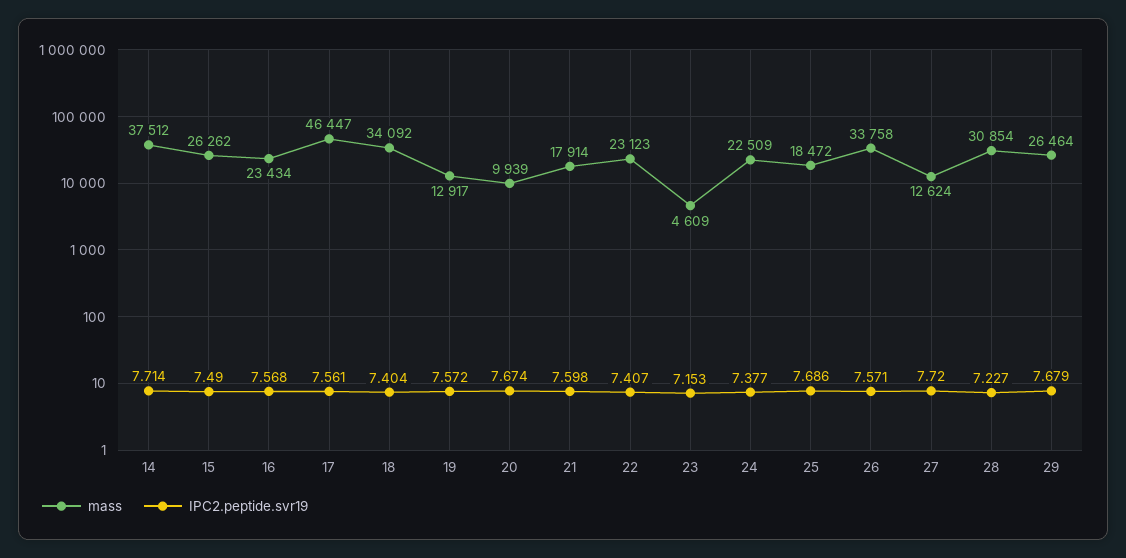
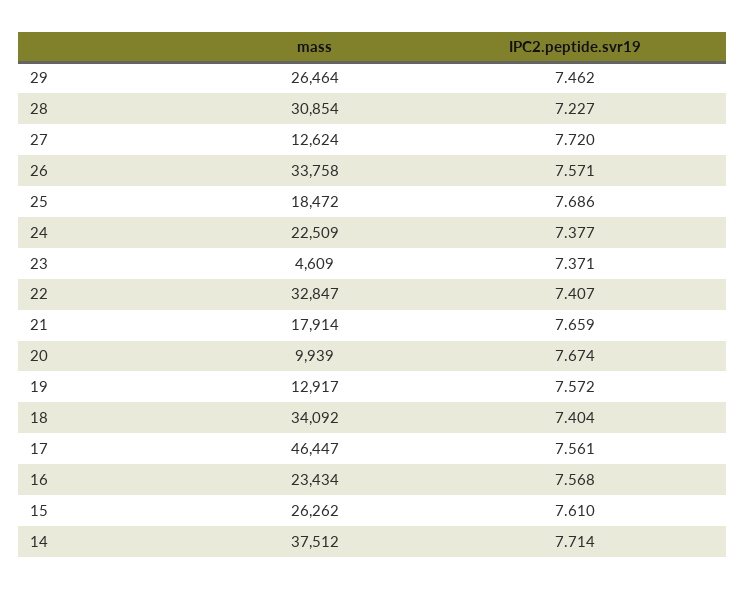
IPC2.peptide.svr19, 15: 7.49 -> 7.61
IPC2.peptide.svr19, 21: 7.598 -> 7.659
mass, 22: 23123 -> 32847
IPC2.peptide.svr19, 23: 7.153 -> 7.371
IPC2.peptide.svr19, 29: 7.679 -> 7.462

